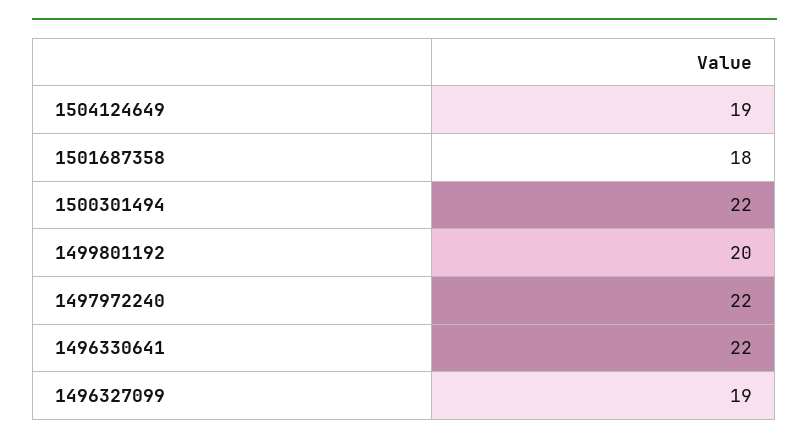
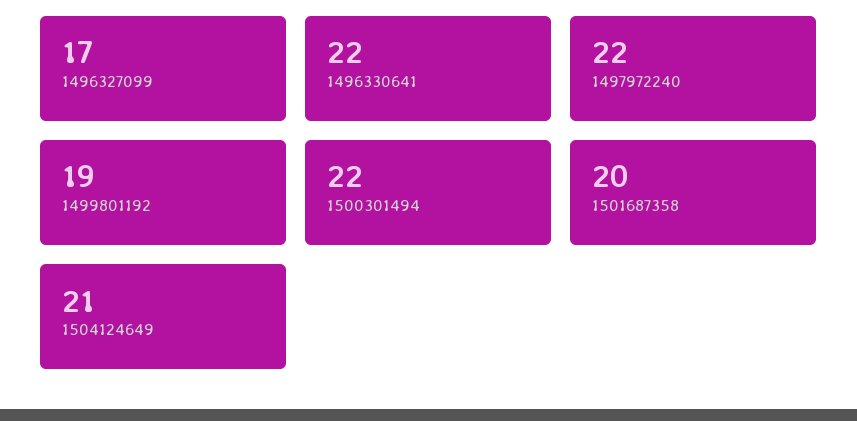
1504124649: 19 -> 21
1501687358: 18 -> 20
1499801192: 20 -> 19
1496327099: 19 -> 17

